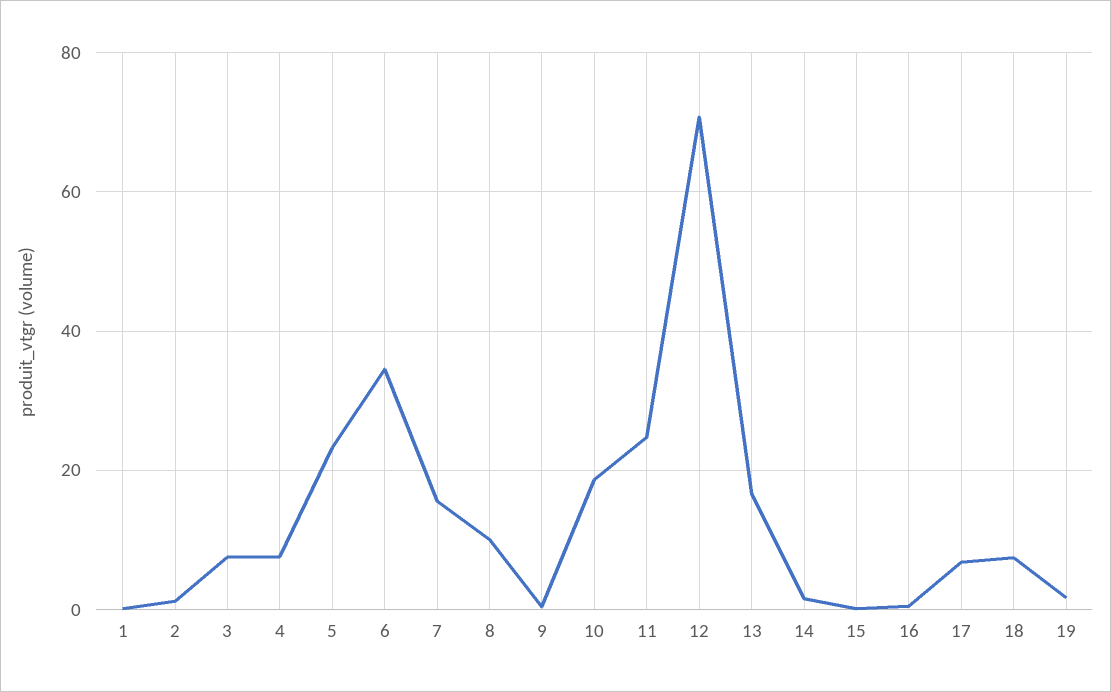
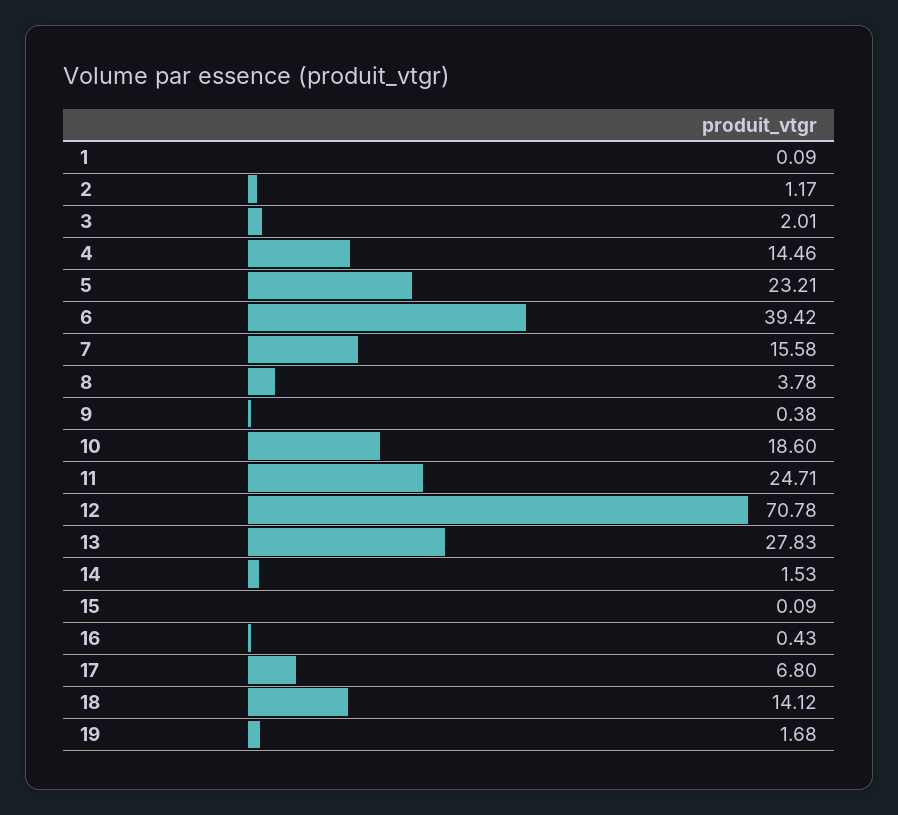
3: 8 -> 2.01
4: 8 -> 14.46
6: 34 -> 39.42
8: 10 -> 3.78
13: 16 -> 27.83
18: 8 -> 14.12

